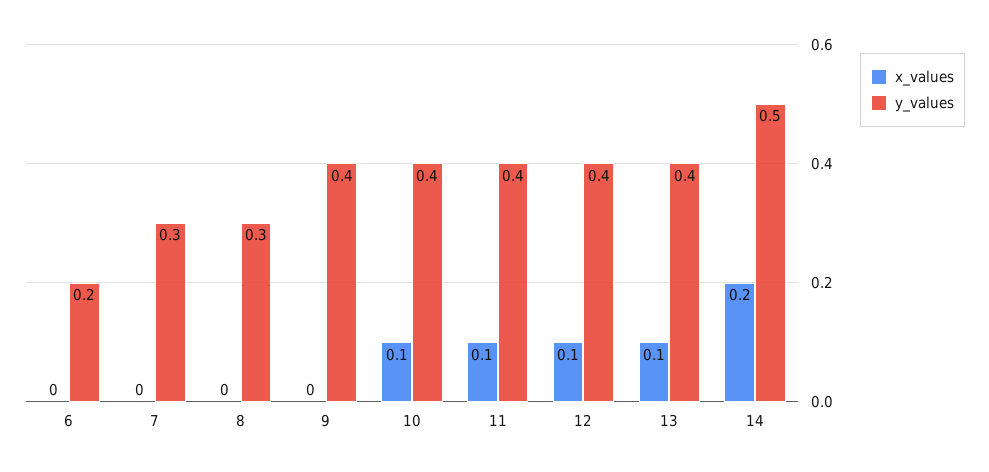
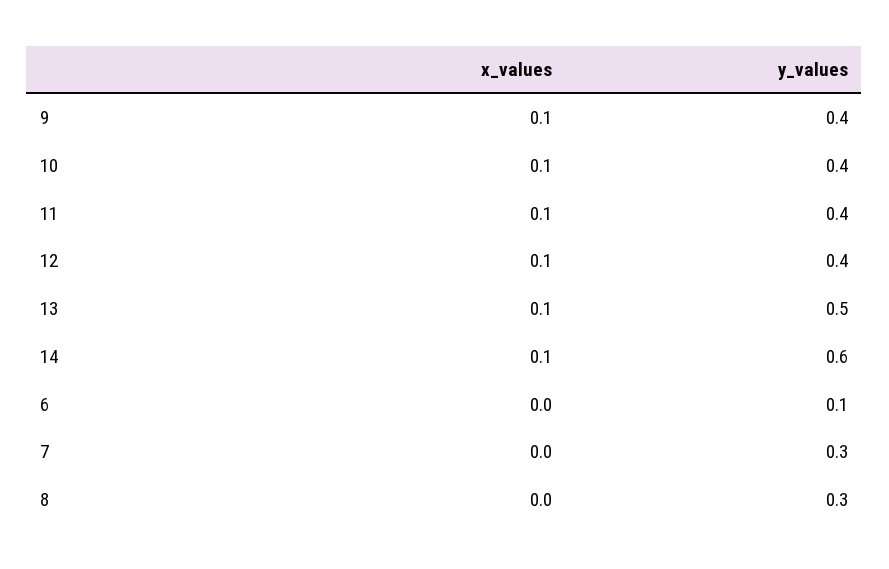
y_values, 6: 0.2 -> 0.1
x_values, 9: 0 -> 0.1
y_values, 13: 0.4 -> 0.5
x_values, 14: 0.2 -> 0.1
y_values, 14: 0.5 -> 0.6

